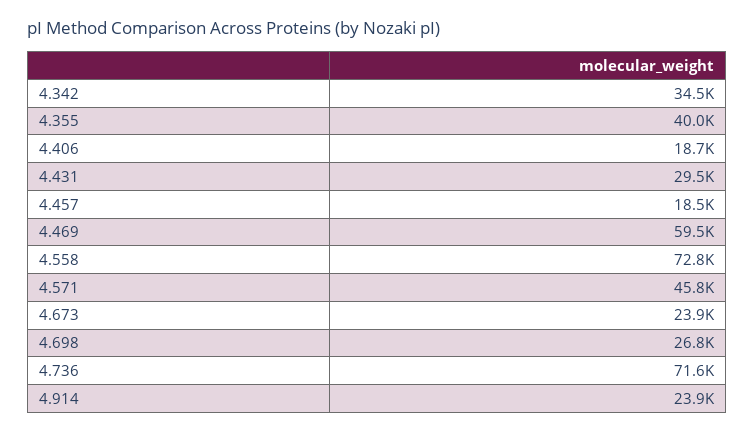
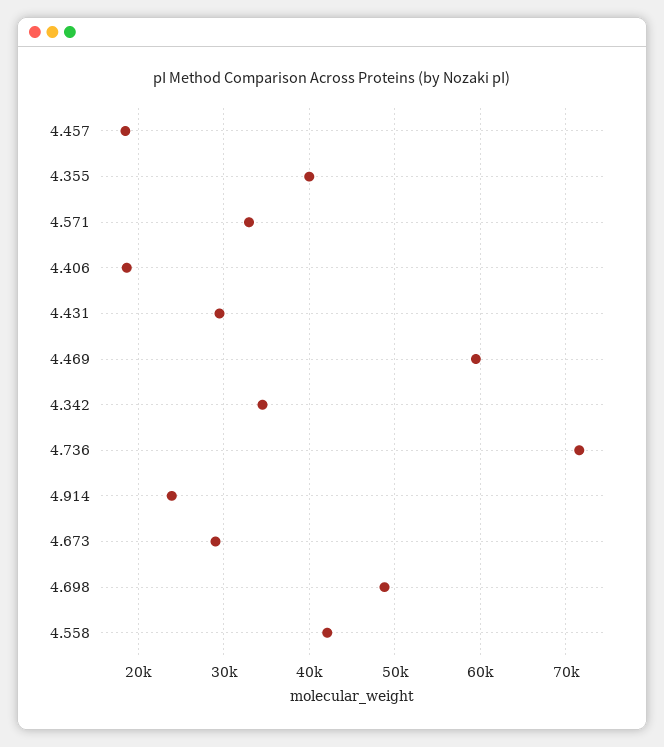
4.558: 72800 -> 42000
4.571: 45800 -> 33000
4.673: 23900 -> 29000
4.698: 26800 -> 49000

